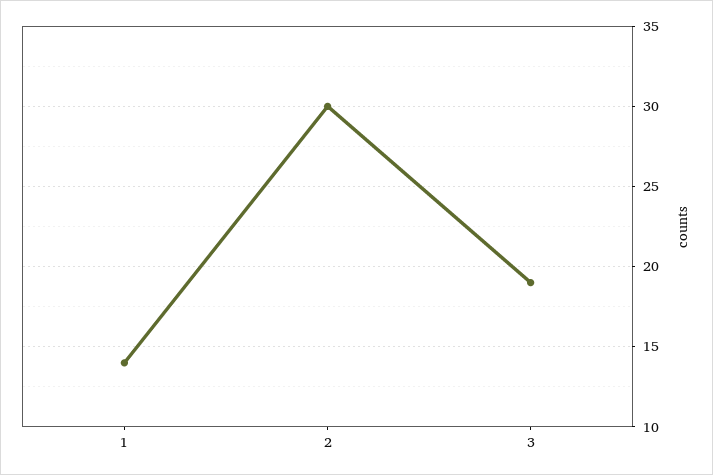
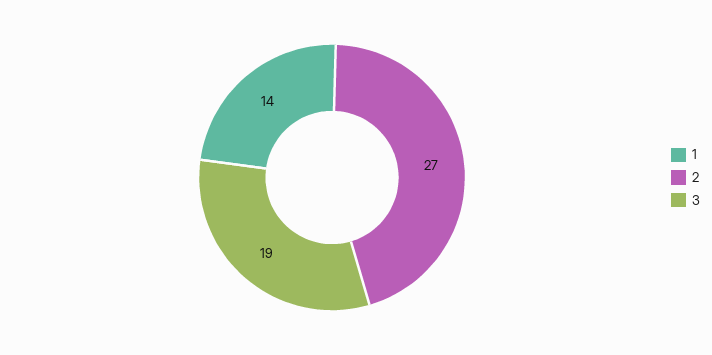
2: 30 -> 27

